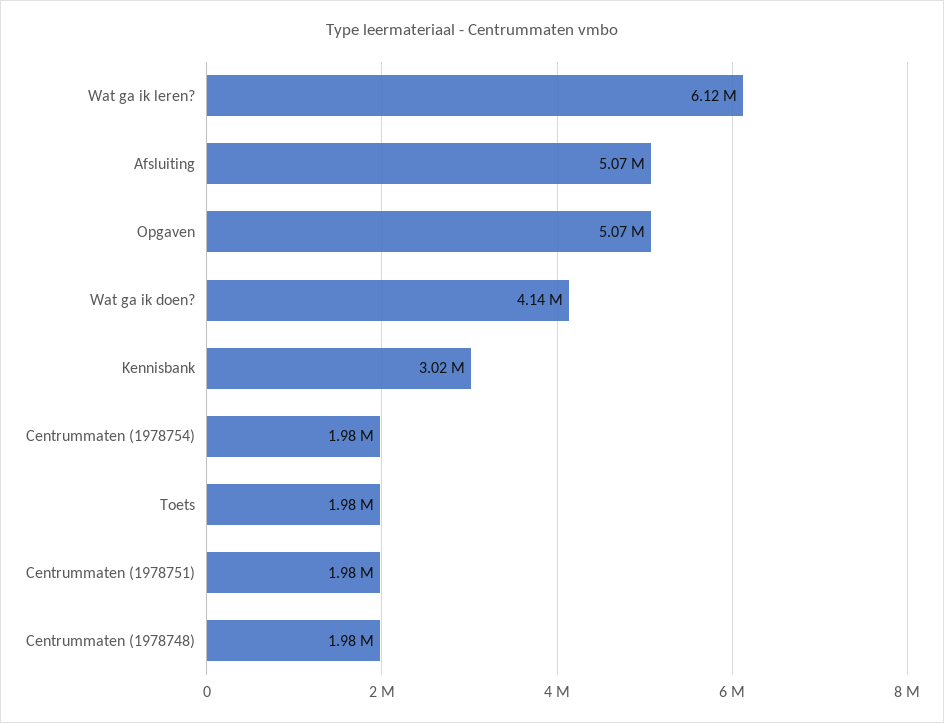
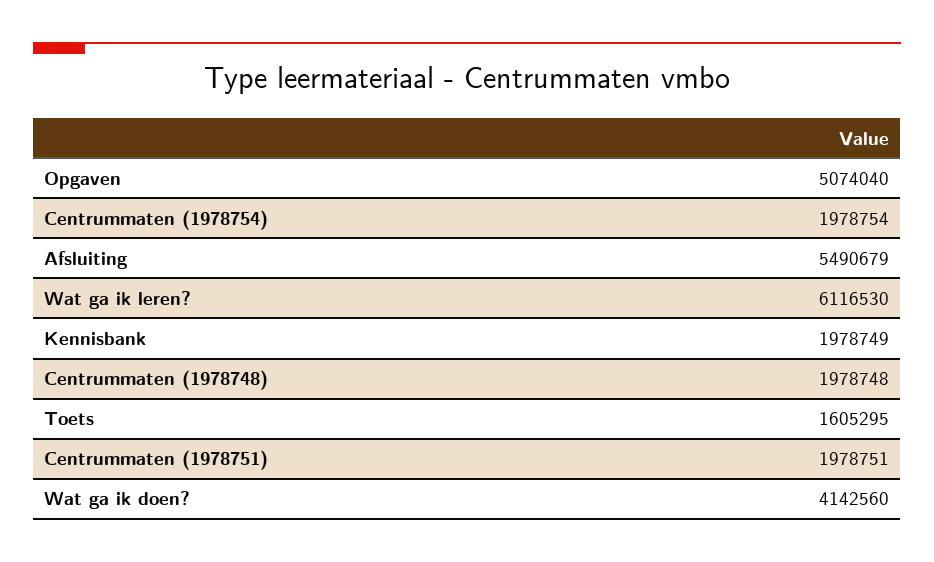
Afsluiting: 5070000 -> 5490679
Kennisbank: 3020000 -> 1978749
Toets: 1980000 -> 1605295

